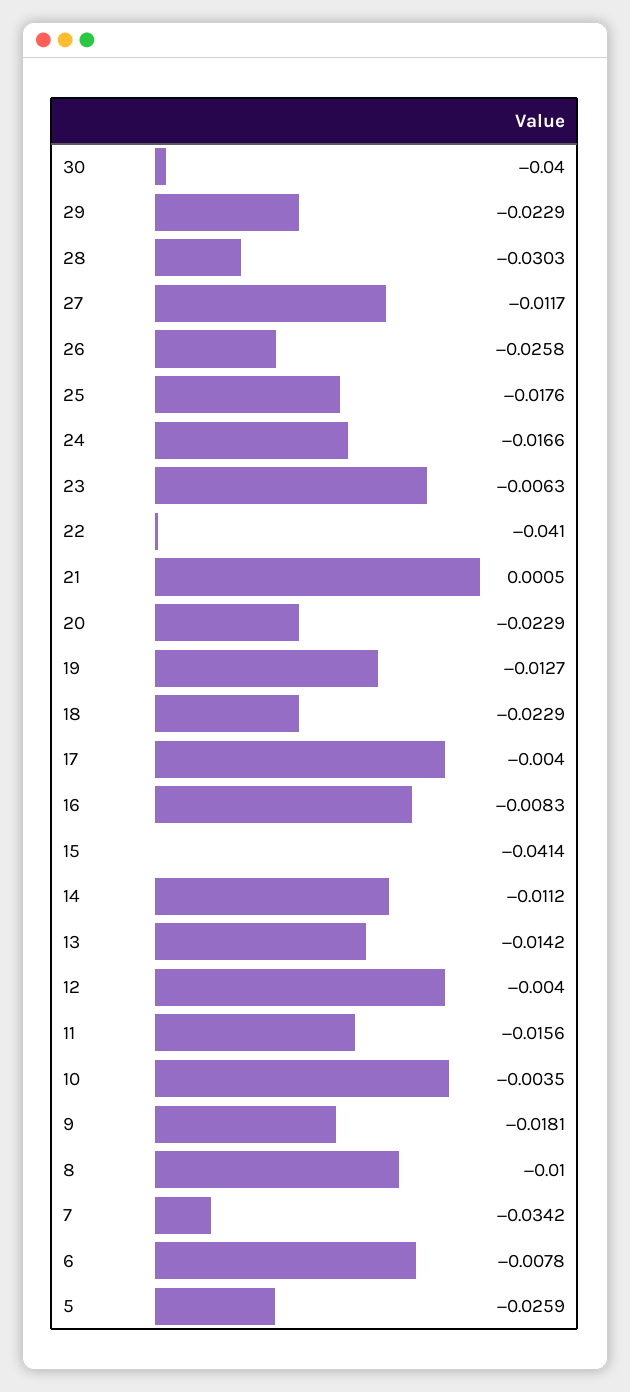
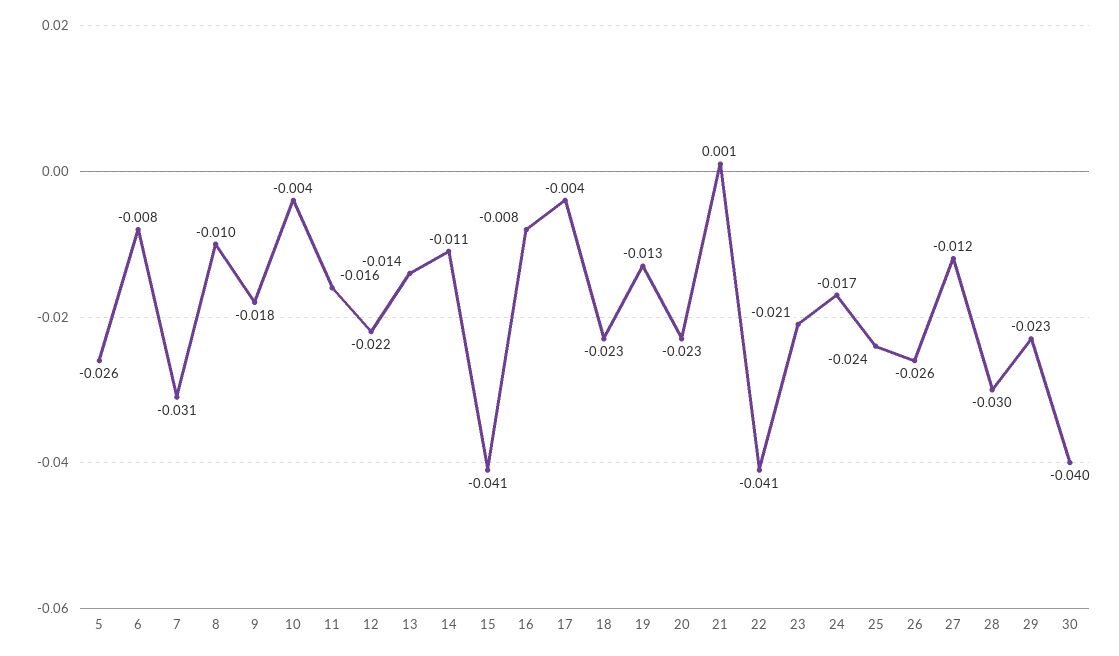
25: -0.0176 -> -0.024
23: -0.0063 -> -0.021
12: -0.004 -> -0.022
7: -0.0342 -> -0.031

